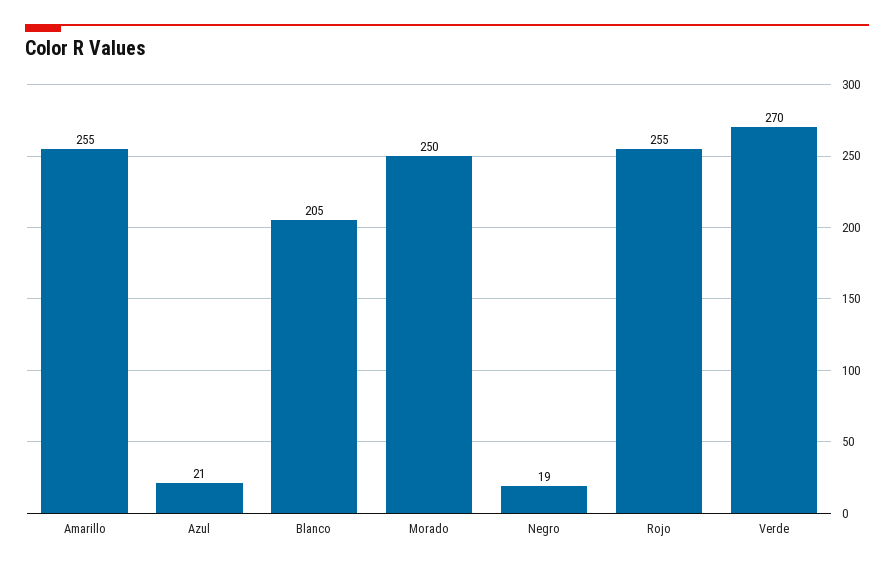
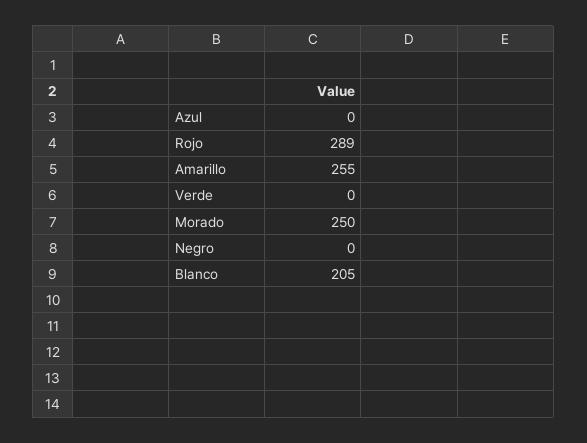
Azul: 21 -> 0
Negro: 19 -> 0
Rojo: 255 -> 289
Verde: 270 -> 0

